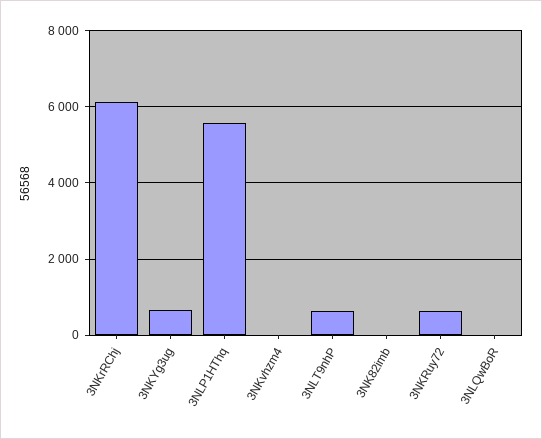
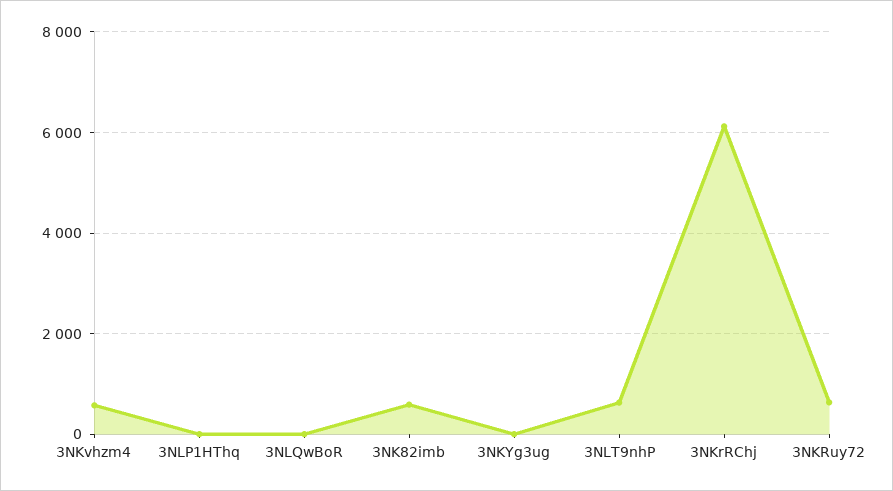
3NKYg3ug: 600 -> 0
3NLP1HThq: 5600 -> 0
3NKvhzm4: 0 -> 600
3NK82imb: 0 -> 600

